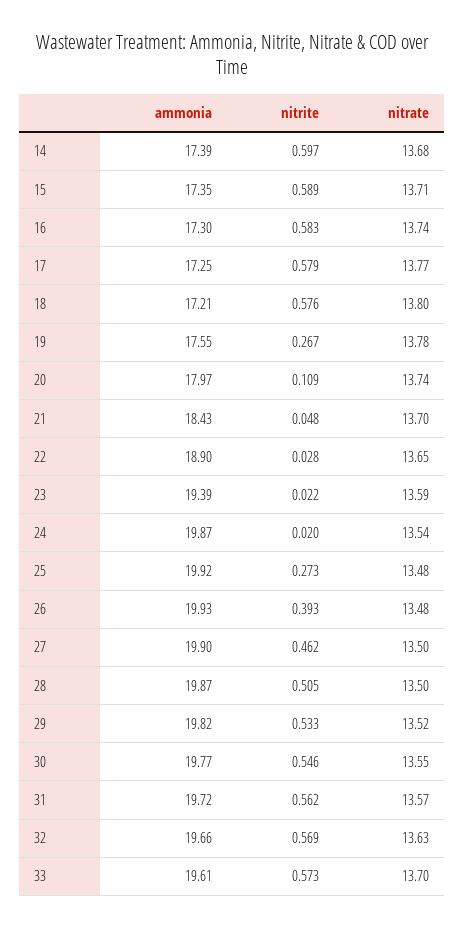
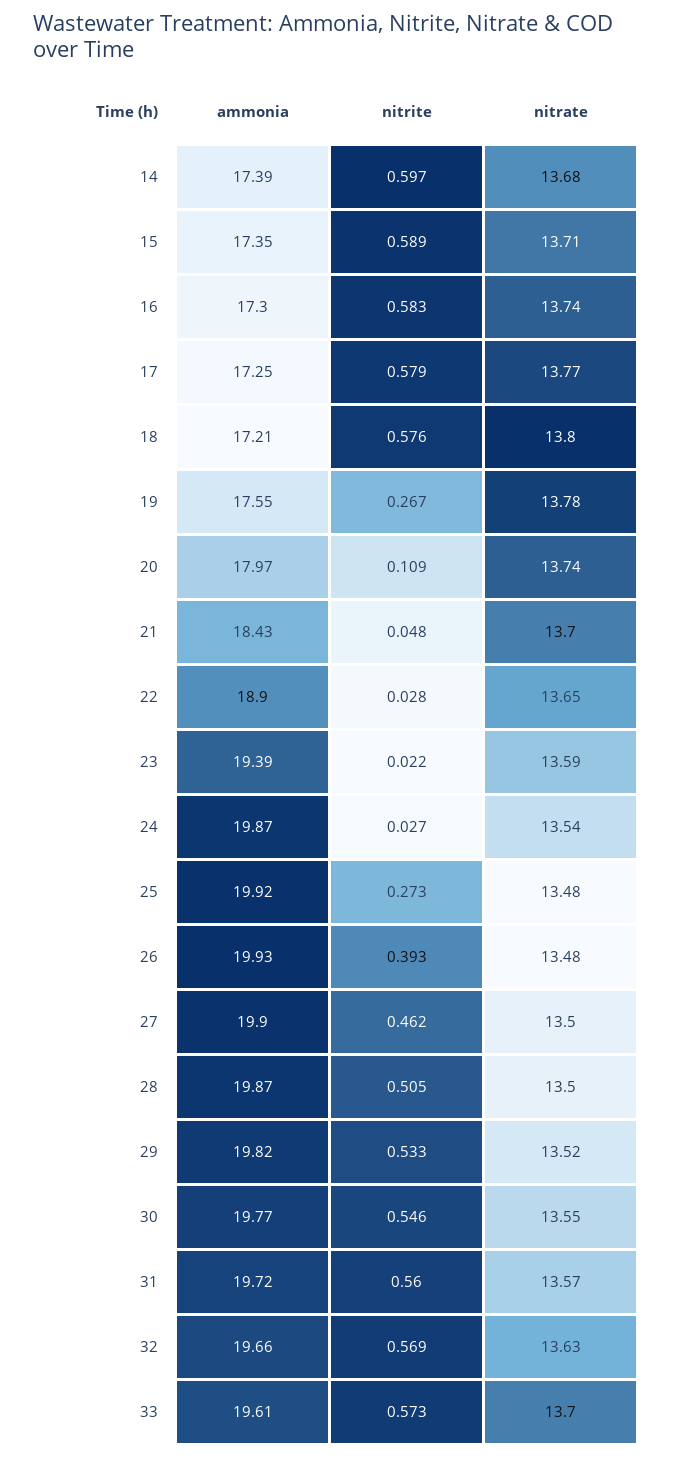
nitrite, 24: 0.02 -> 0.027
nitrite, 31: 0.562 -> 0.56

